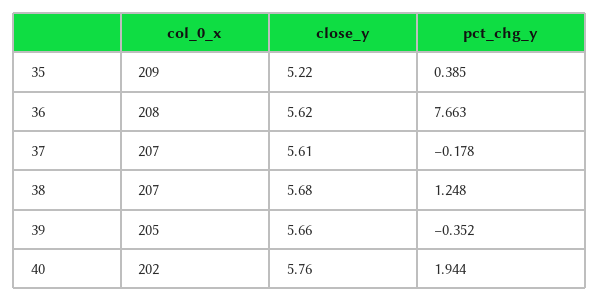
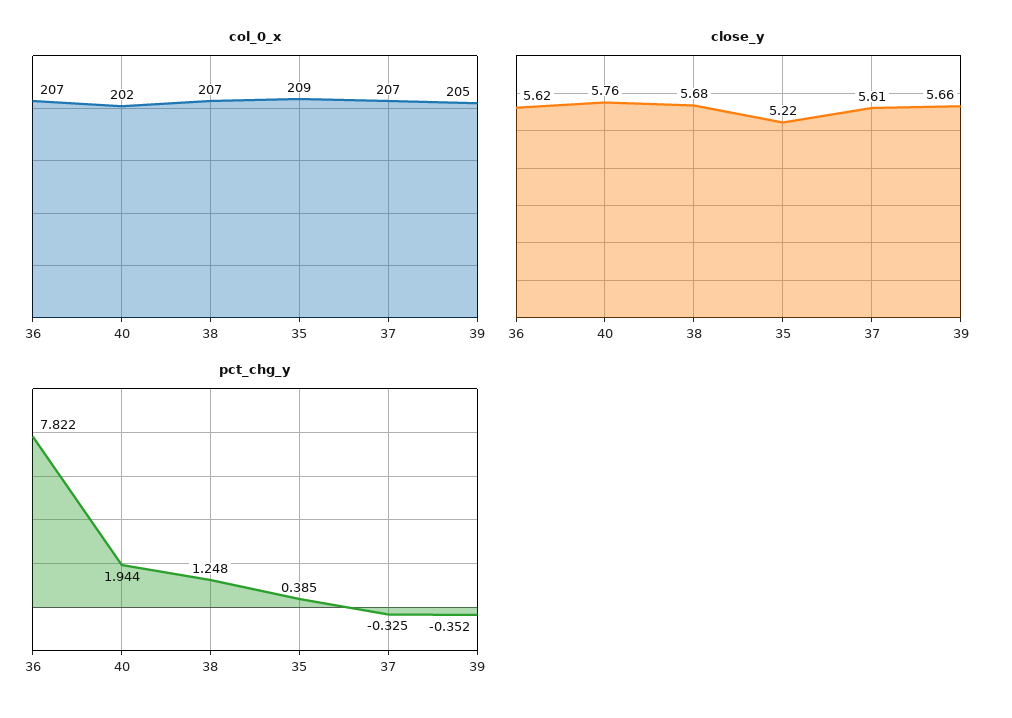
col_0_x, 36: 208 -> 207
pct_chg_y, 36: 7.663 -> 7.822
pct_chg_y, 37: -0.178 -> -0.325

